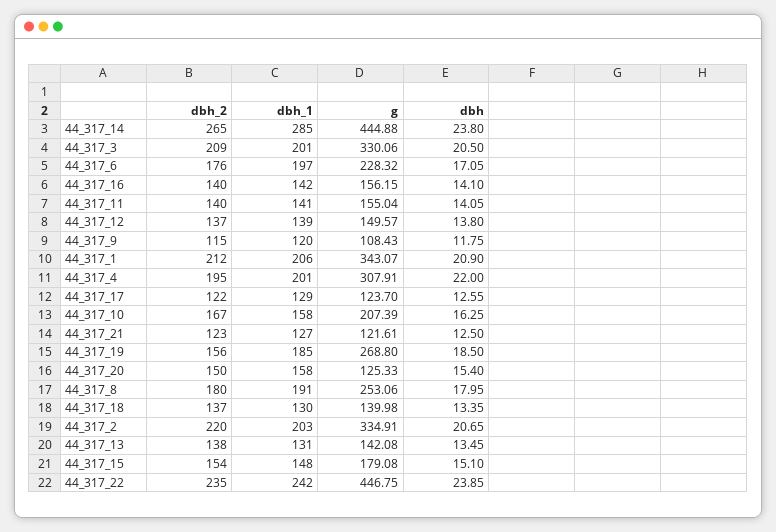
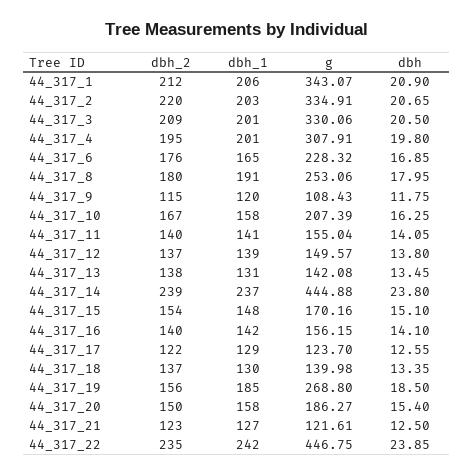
dbh_2, 44_317_14: 265 -> 239
dbh_1, 44_317_14: 285 -> 237
dbh_1, 44_317_6: 197 -> 165
dbh, 44_317_6: 17.05 -> 16.85
dbh, 44_317_4: 22 -> 19.8
g, 44_317_20: 125.33 -> 186.27
g, 44_317_15: 179.08 -> 170.16

